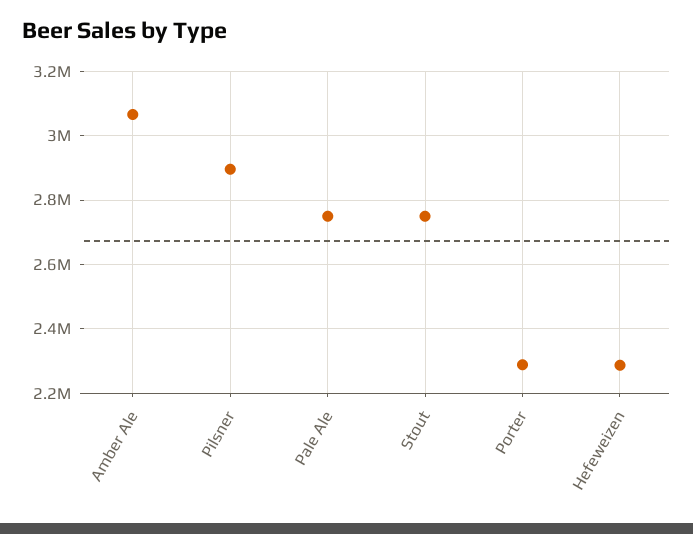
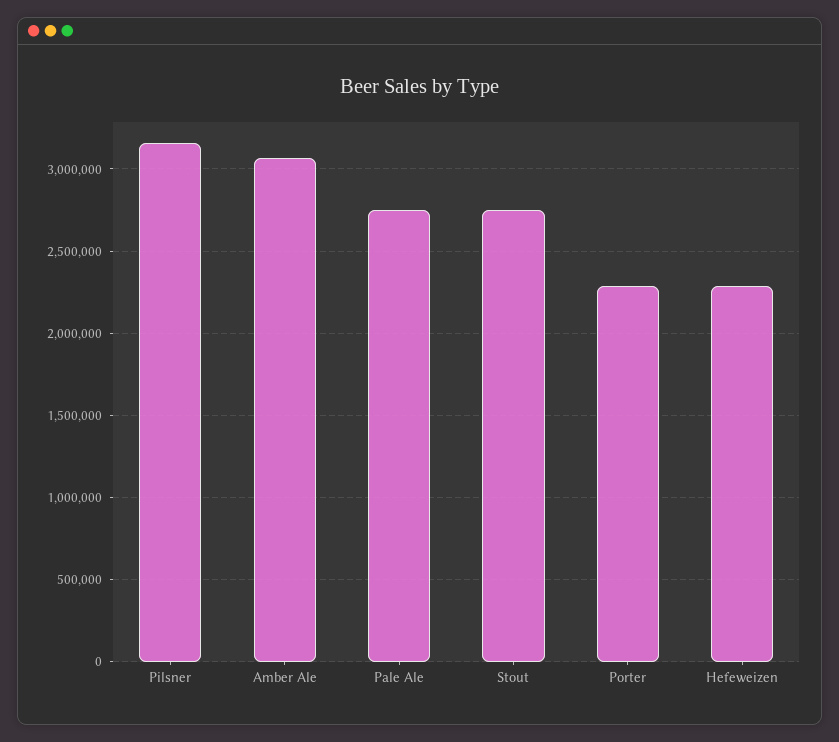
Pilsner: 2900000 -> 3150000

